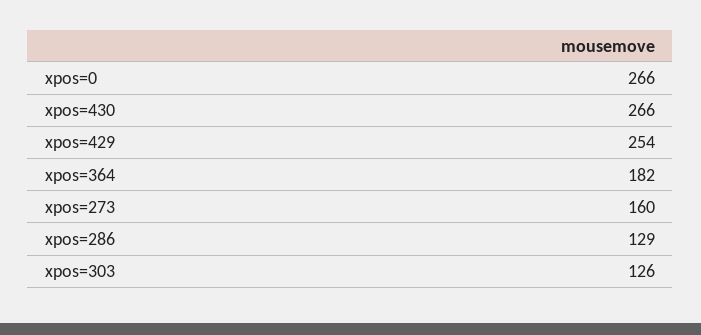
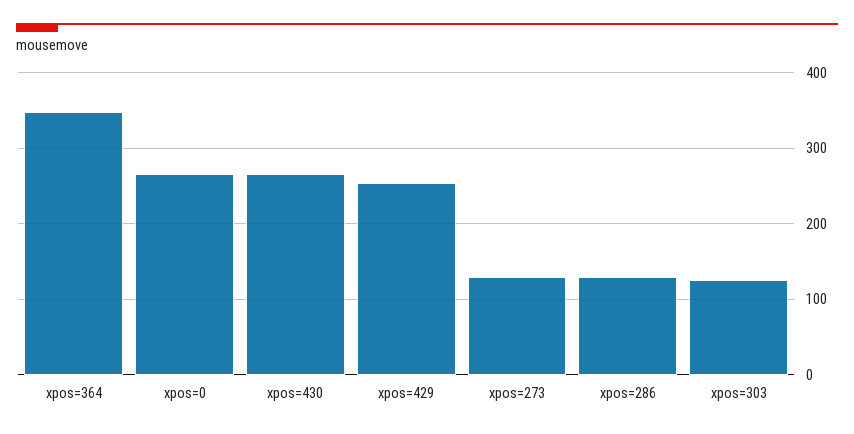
xpos=364: 182 -> 350
xpos=273: 160 -> 130

